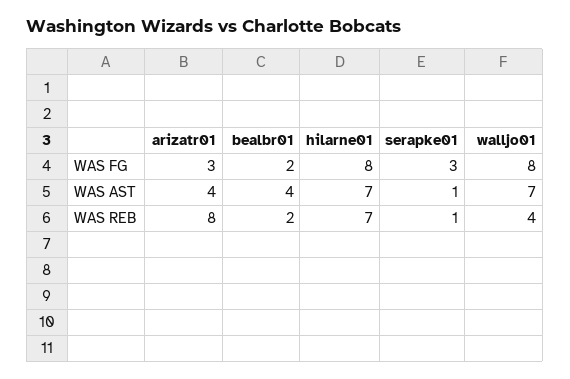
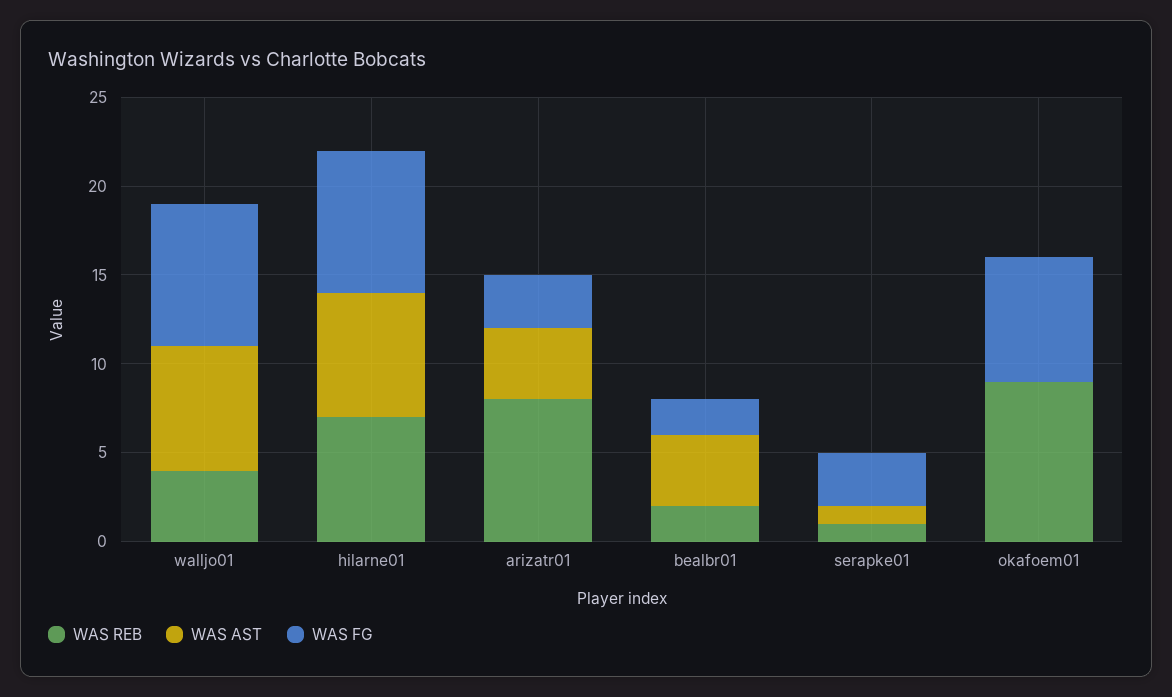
WAS REB, okafoem01: none -> 9
WAS AST, okafoem01: none -> 0
WAS FG, okafoem01: none -> 7

